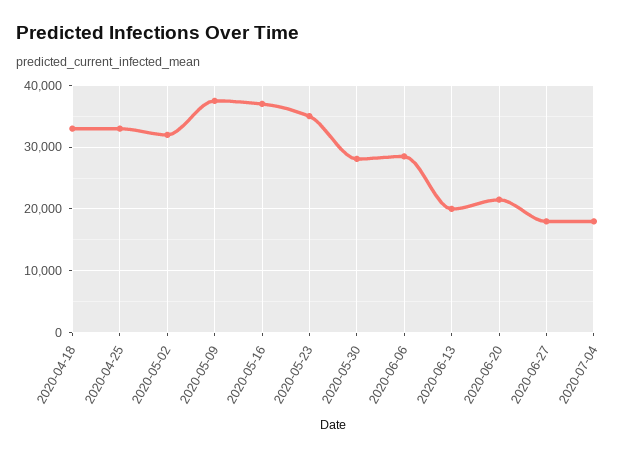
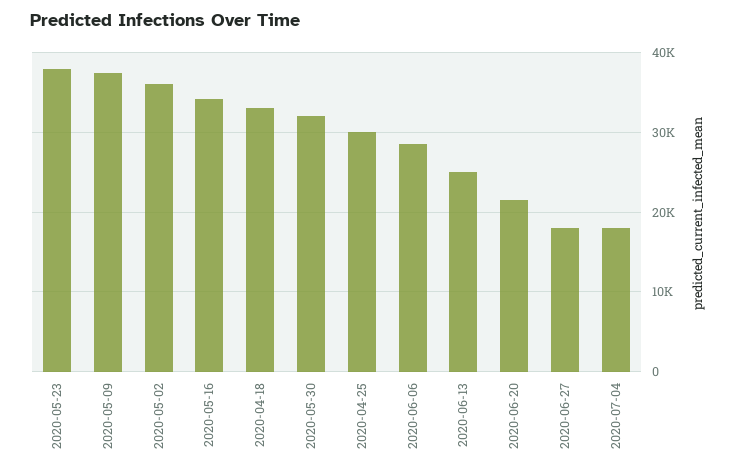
2020-04-25: 33000 -> 30000
2020-05-02: 32000 -> 36000
2020-05-16: 37000 -> 34000
2020-05-23: 35000 -> 38000
2020-05-30: 28000 -> 32000
2020-06-13: 20000 -> 25000

